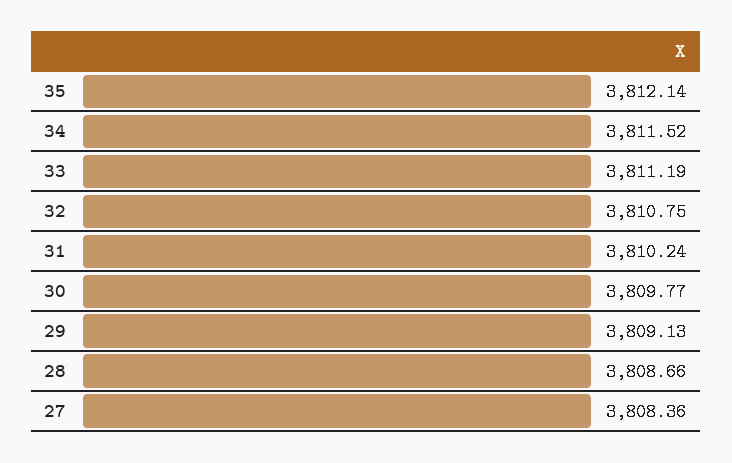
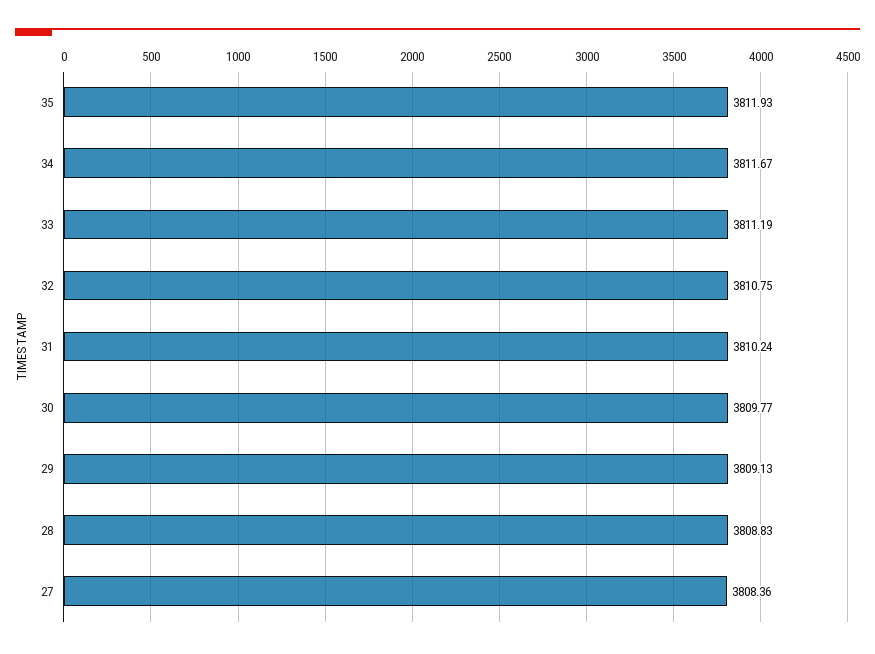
35: 3812.14 -> 3811.93
34: 3811.52 -> 3811.67
28: 3808.66 -> 3808.83

